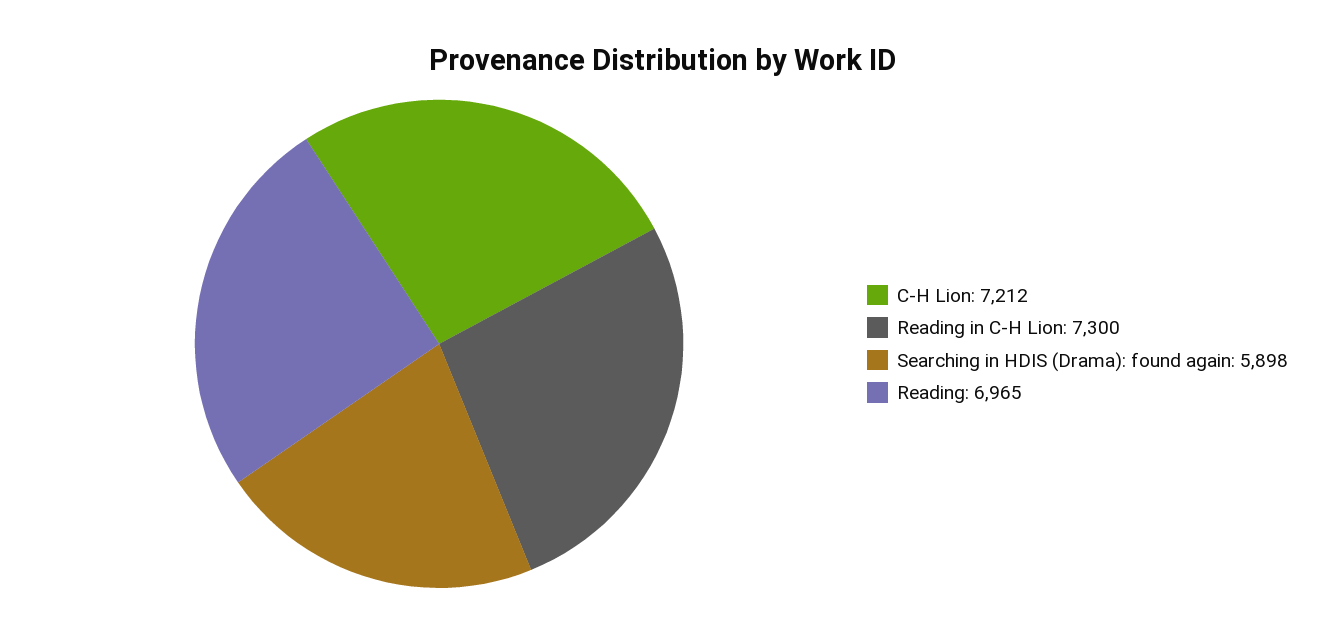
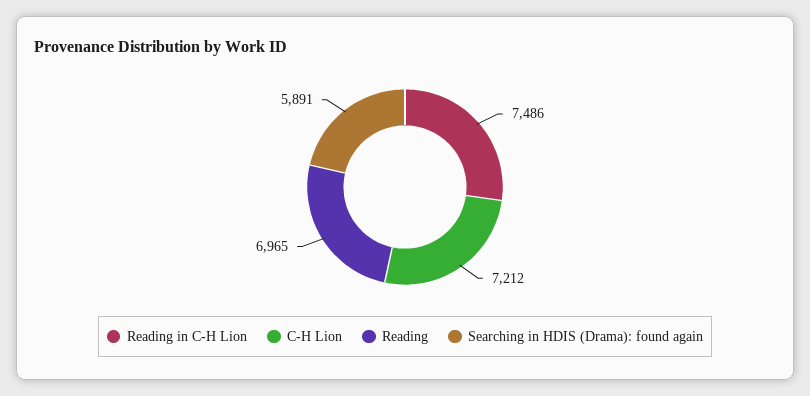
Reading in C-H Lion: 7300 -> 7486
Searching in HDIS (Drama): found again: 5898 -> 5891

